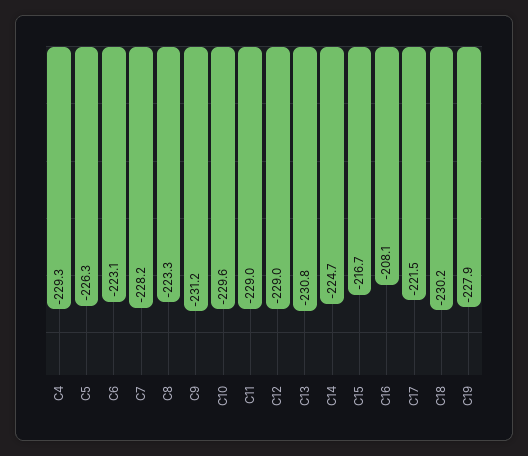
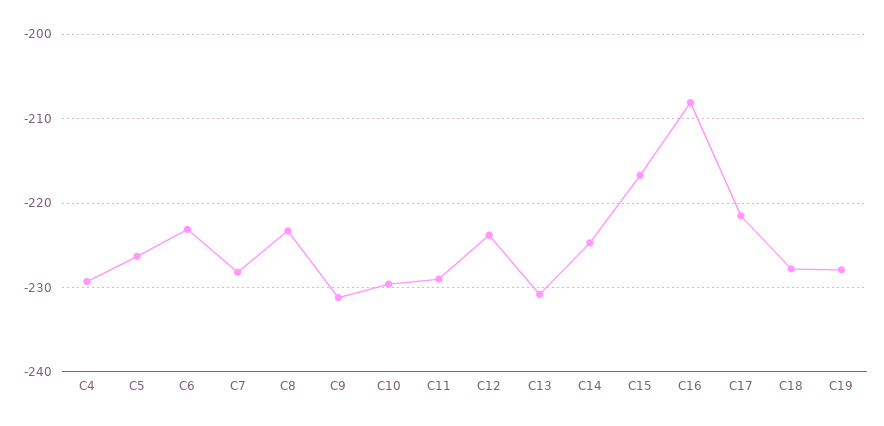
C12: -229 -> -224
C18: -230.2 -> -228

